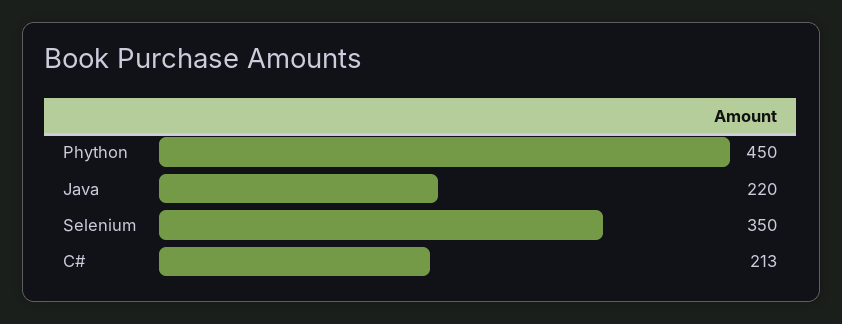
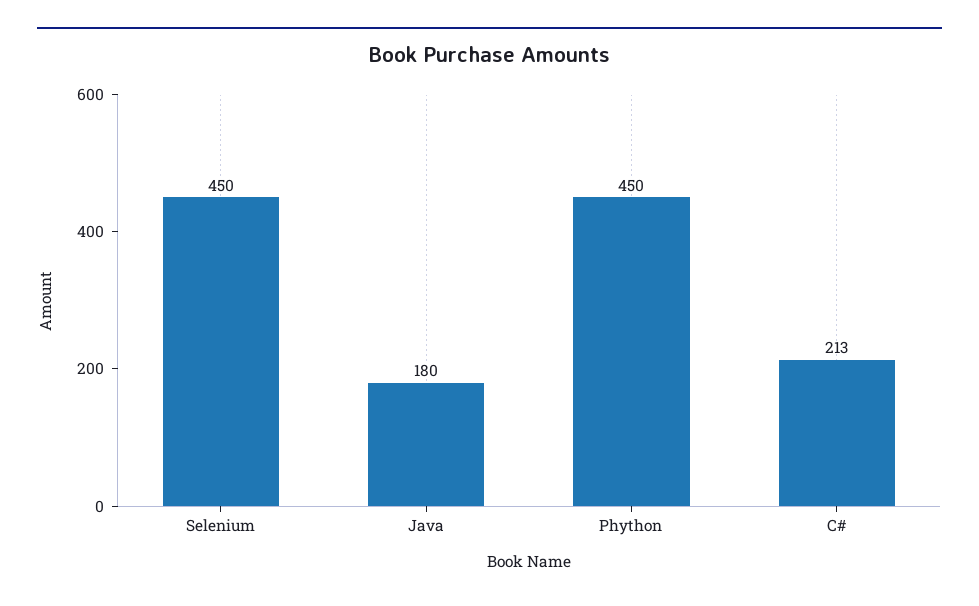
Java: 220 -> 180
Selenium: 350 -> 450

